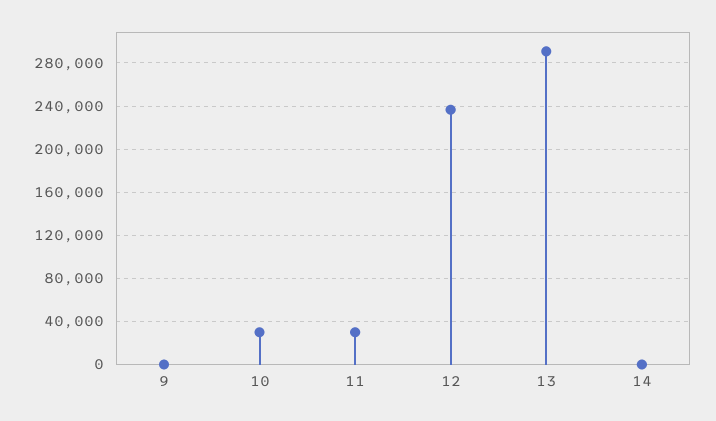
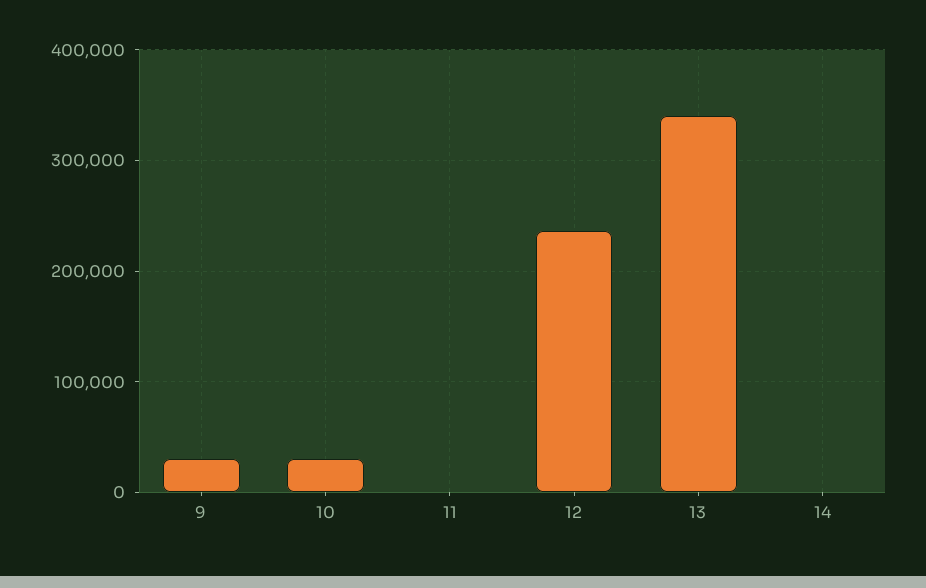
9: 0 -> 30000
11: 30000 -> 0
13: 290000 -> 340000

